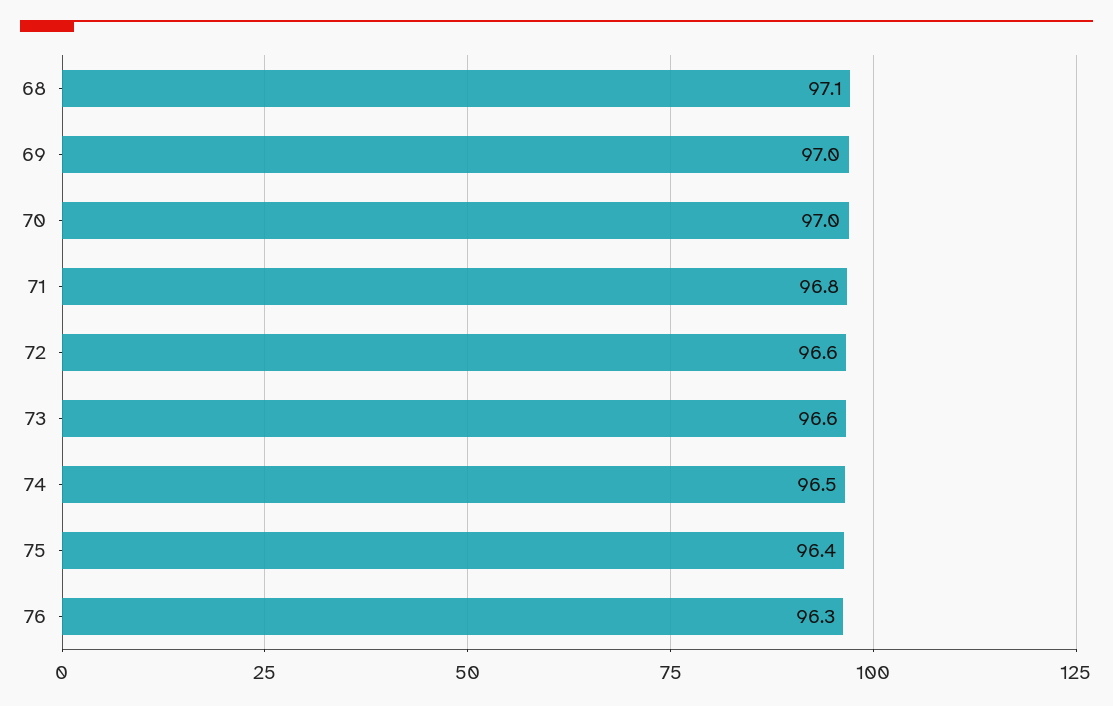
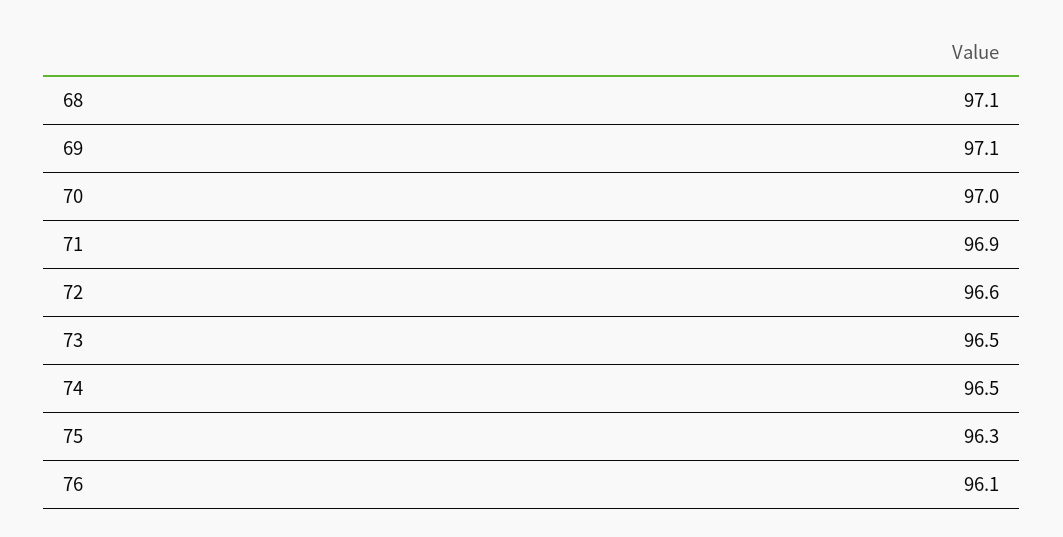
69: 97 -> 97.1
71: 96.8 -> 96.9
73: 96.6 -> 96.5
75: 96.4 -> 96.3
76: 96.3 -> 96.1

